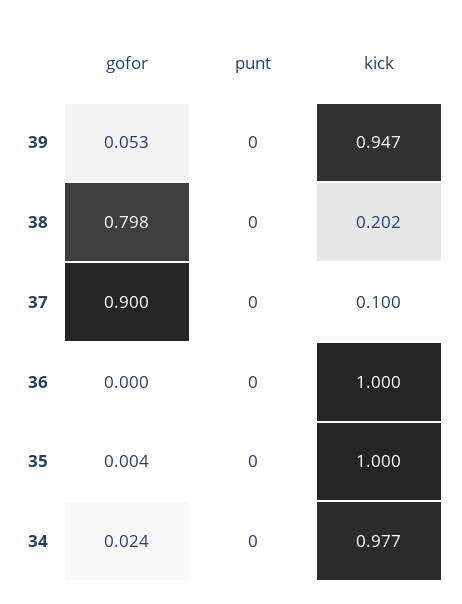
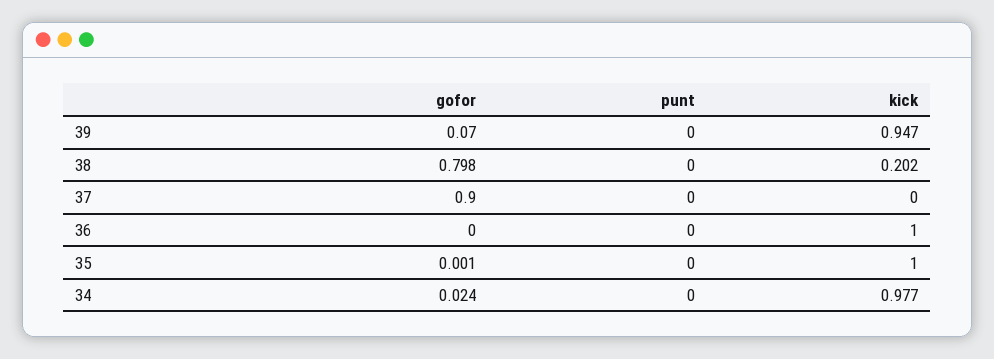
gofor, 39: 0.053 -> 0.07
kick, 37: 0.1 -> 0
gofor, 35: 0.004 -> 0.001

